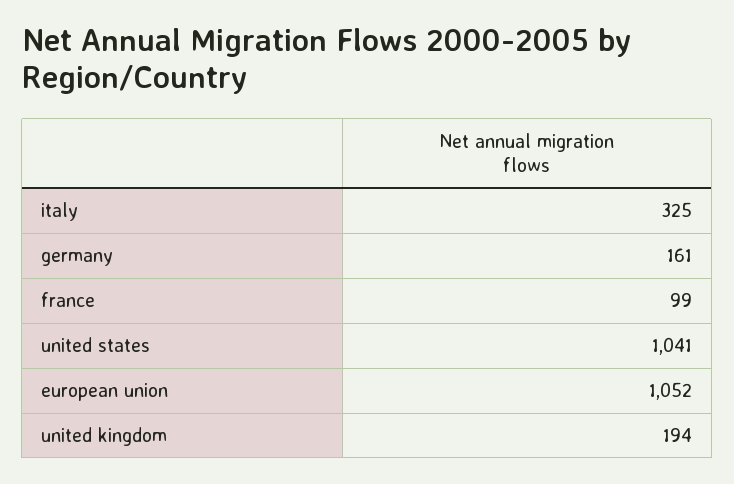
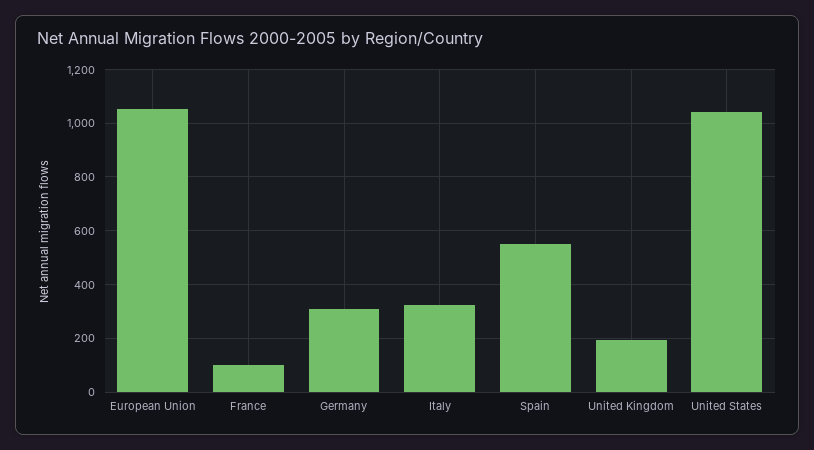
germany: 161 -> 300
Spain: none -> 550

